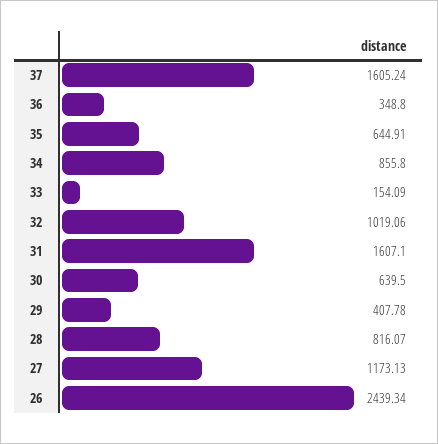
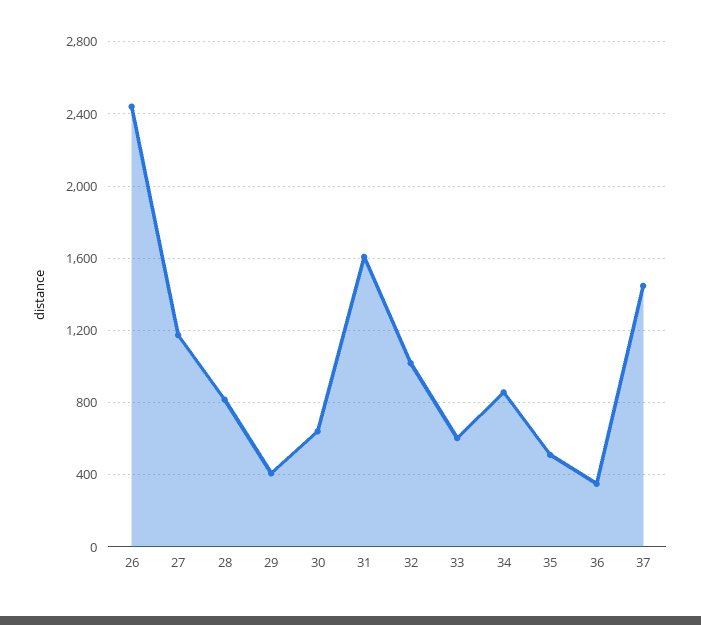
37: 1605.24 -> 1450
35: 644.91 -> 500
33: 154.09 -> 600

